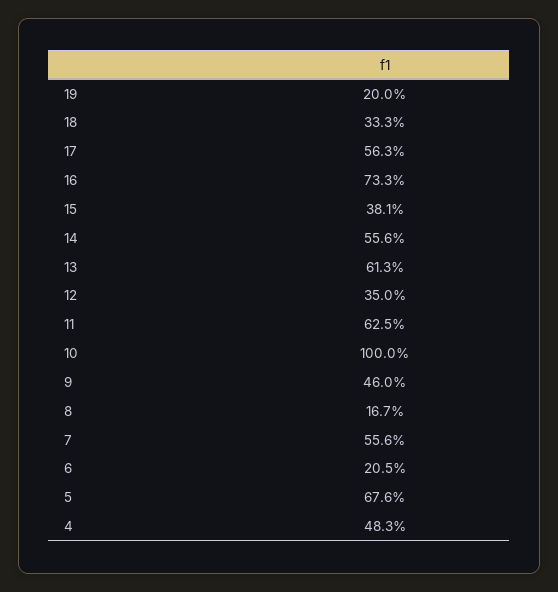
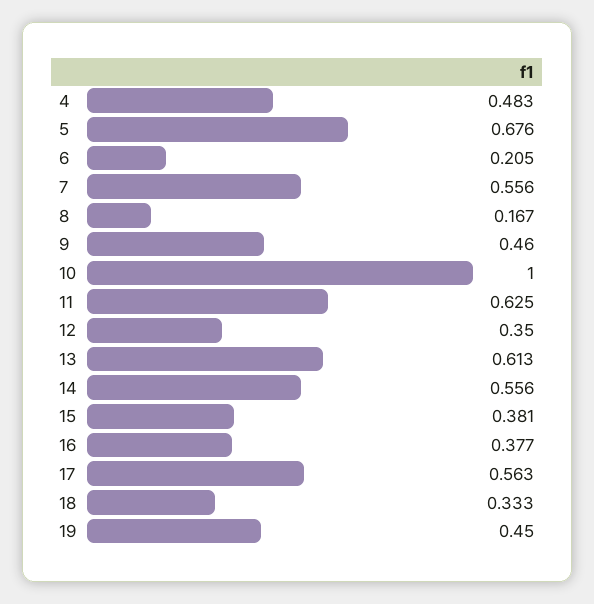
19: 0.2 -> 0.45
16: 0.733 -> 0.377

